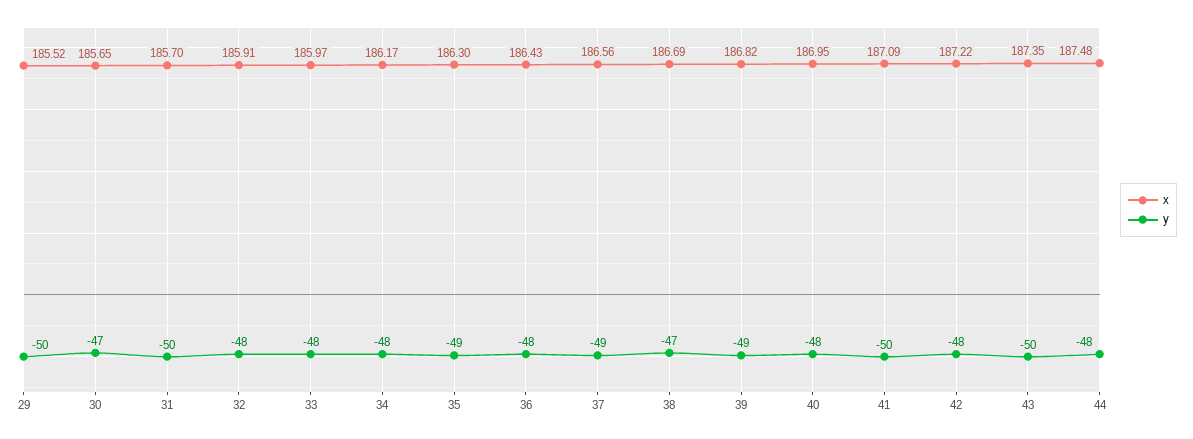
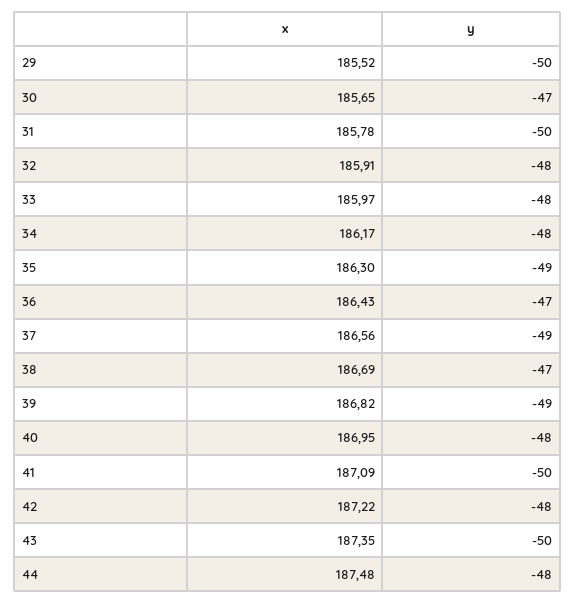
x, 31: 185.7 -> 185.78
y, 36: -48 -> -47

